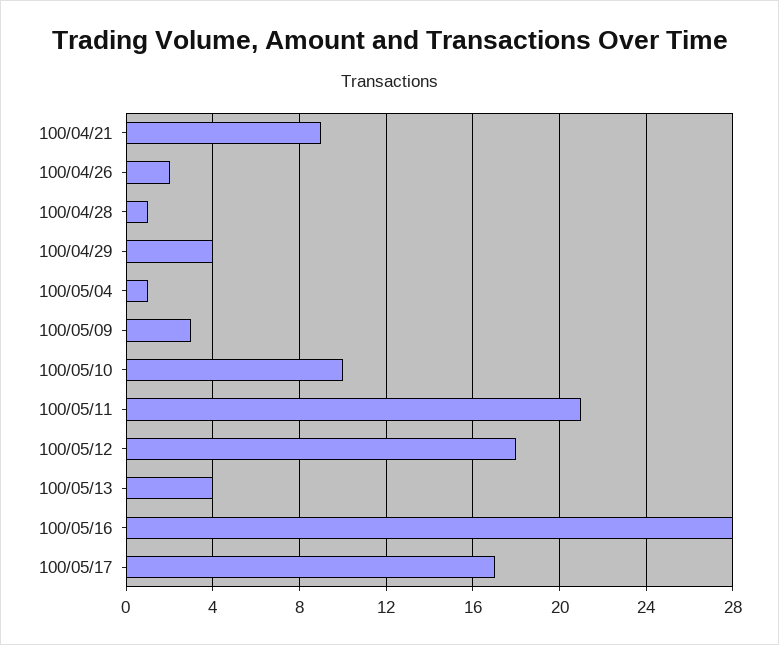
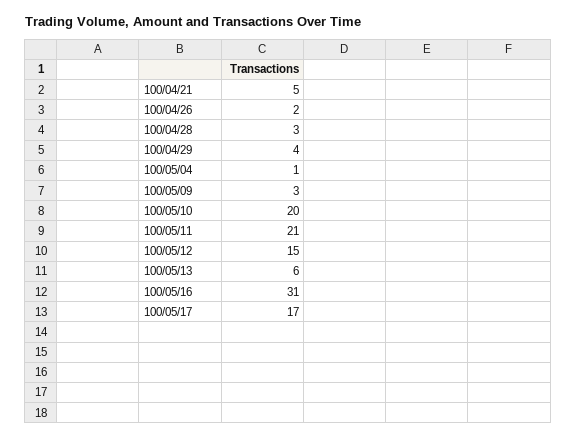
100/04/21: 9 -> 5
100/04/28: 1 -> 3
100/05/10: 10 -> 20
100/05/12: 18 -> 15
100/05/13: 4 -> 6
100/05/16: 28 -> 31

